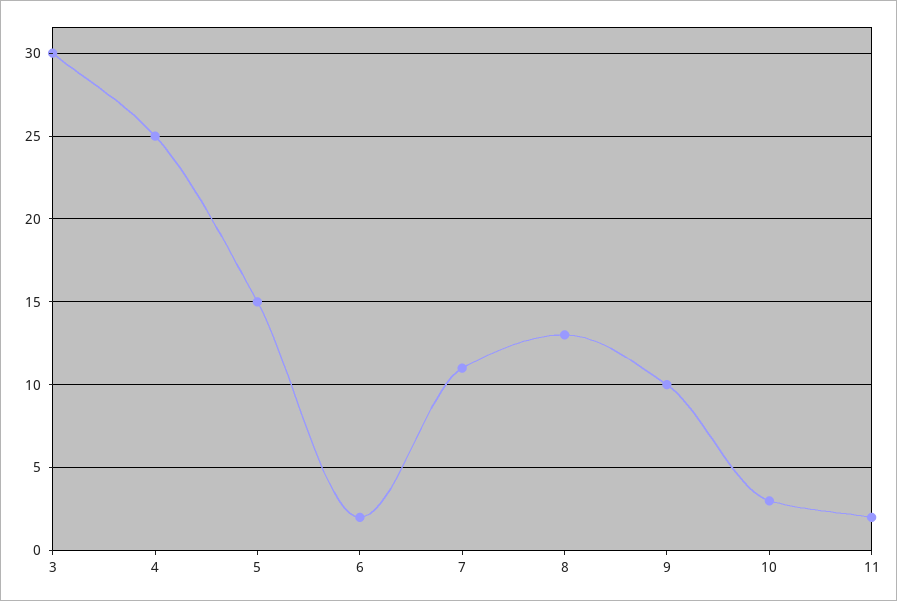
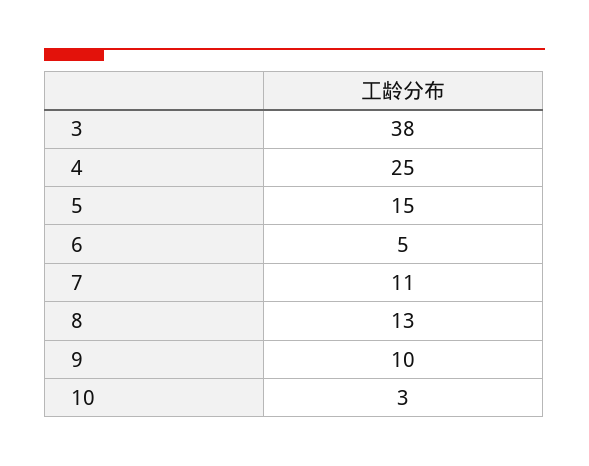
3: 30 -> 38
6: 2 -> 5
11: 2 -> none

